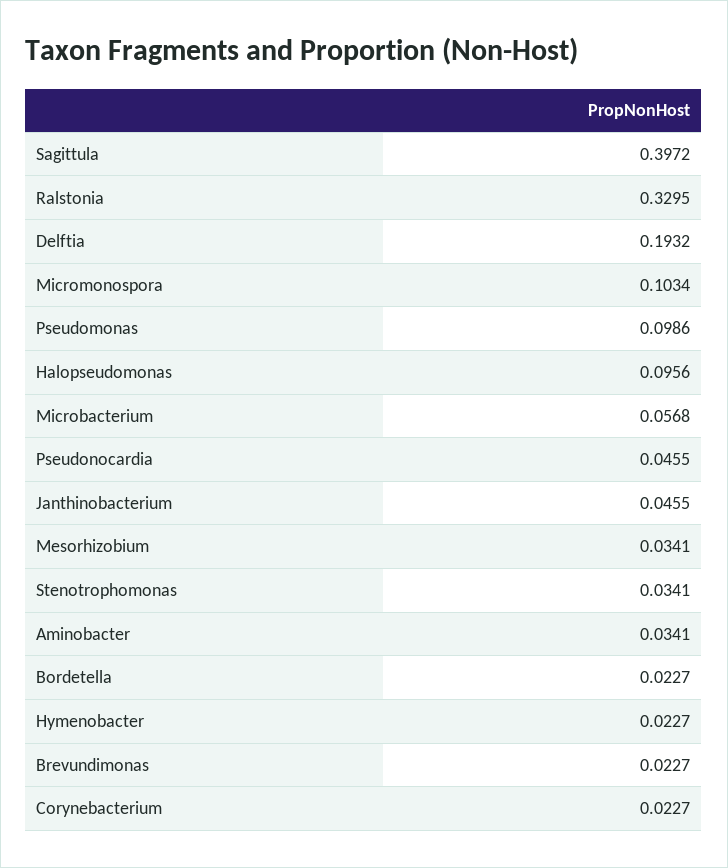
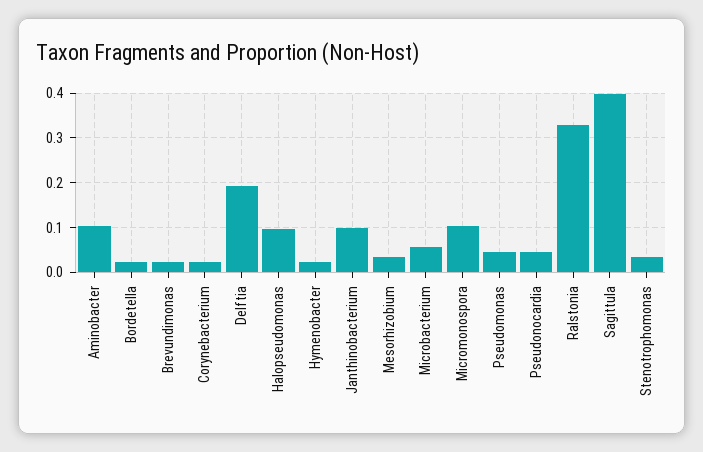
Pseudomonas: 0.0986 -> 0.04
Janthinobacterium: 0.0455 -> 0.1
Aminobacter: 0.0341 -> 0.1

